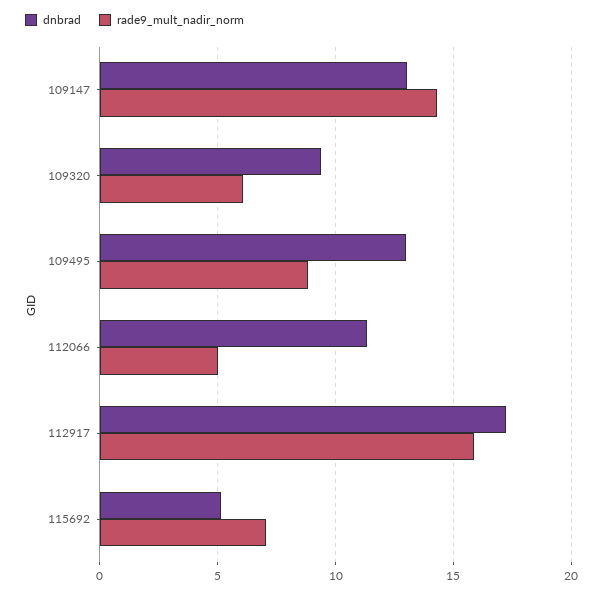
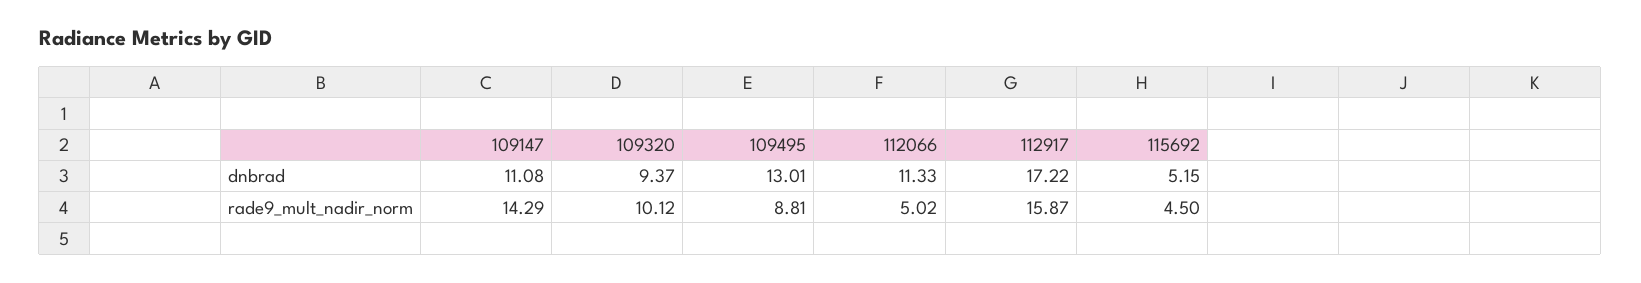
dnbrad, 109147: 13 -> 11.08
rade9_mult_nadir_norm, 109320: 6 -> 10.12
rade9_mult_nadir_norm, 115692: 7 -> 4.5

